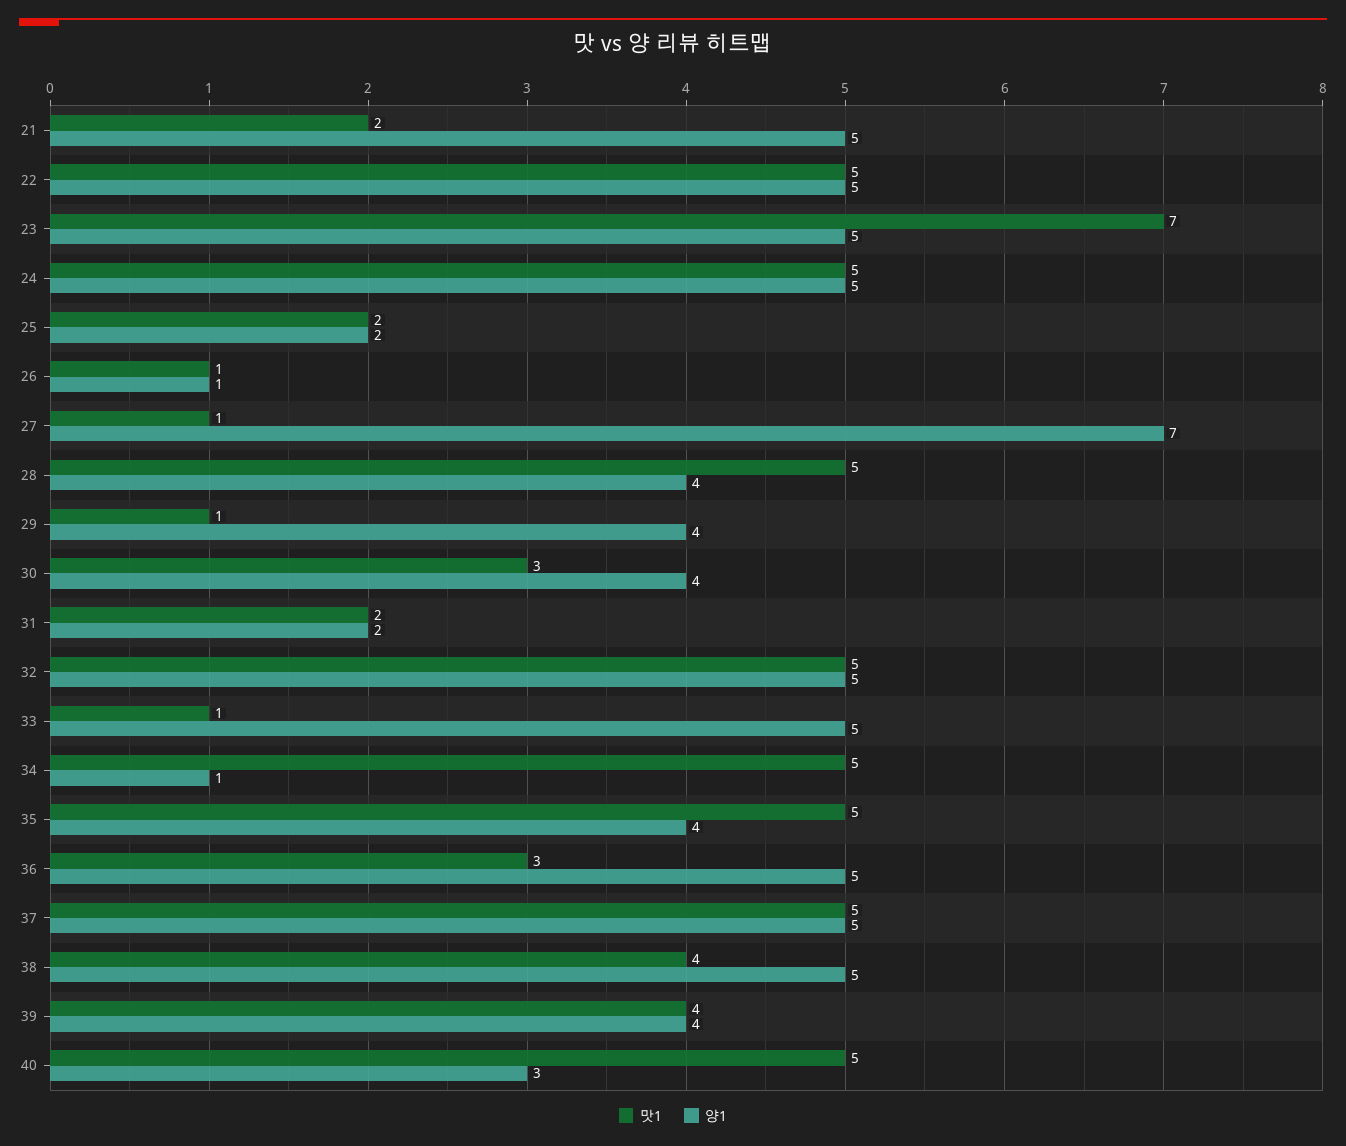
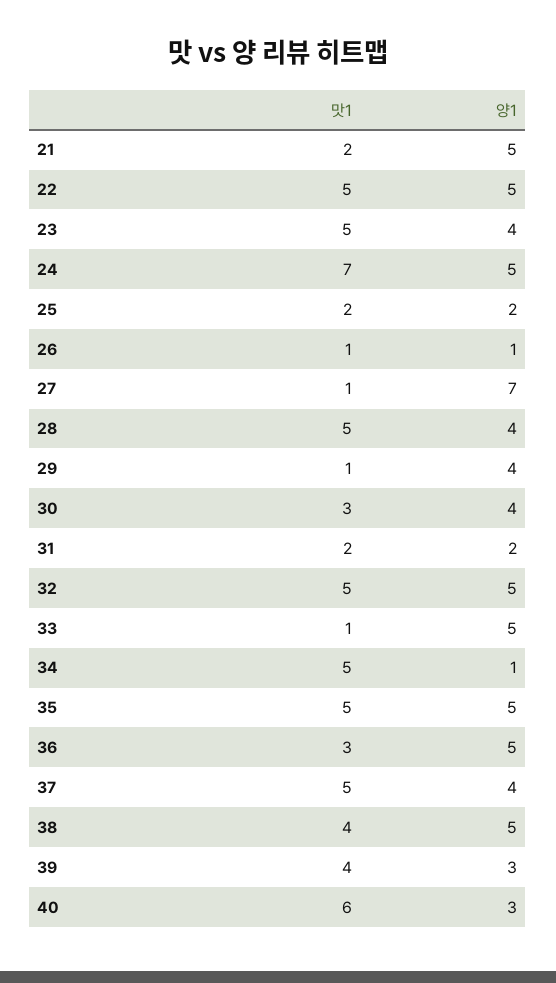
맛1, 23: 7 -> 5
양1, 23: 5 -> 4
맛1, 24: 5 -> 7
양1, 35: 4 -> 5
양1, 37: 5 -> 4
양1, 39: 4 -> 3
맛1, 40: 5 -> 6

